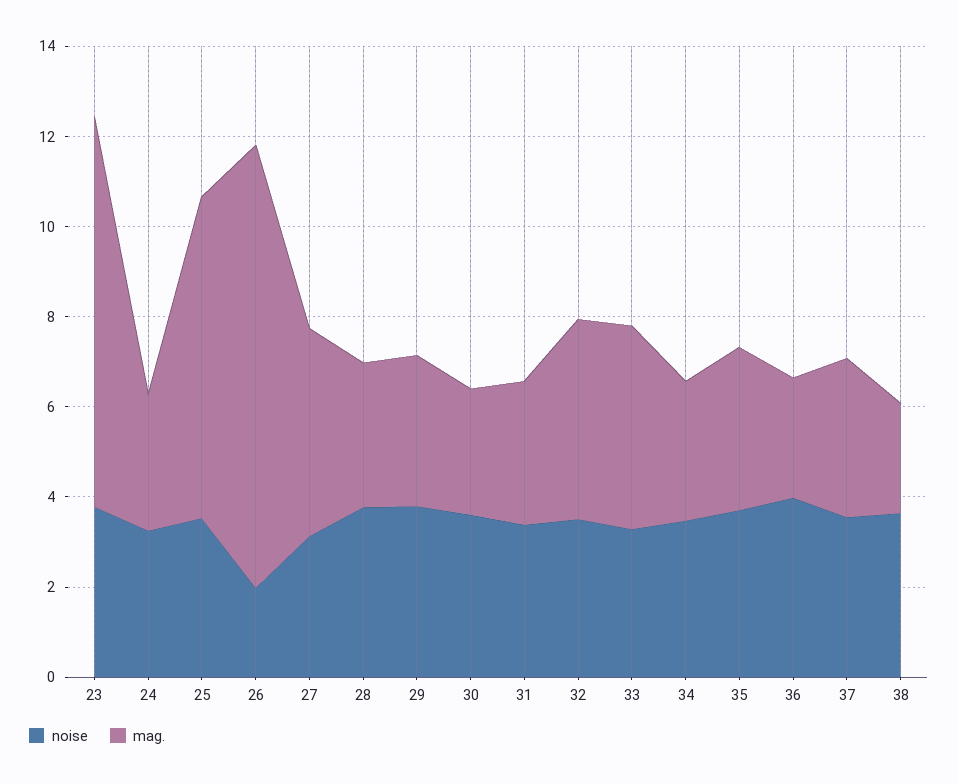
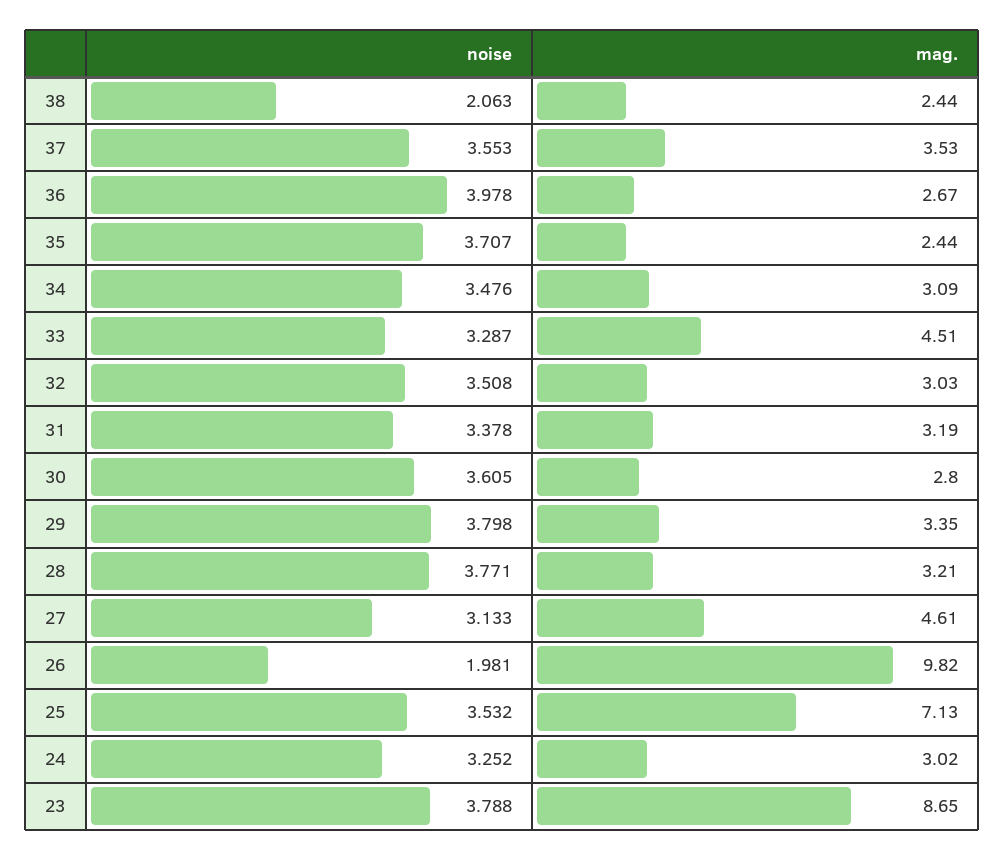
mag., 32: 4.5 -> 3.03
mag., 35: 3.5 -> 2.44
noise, 38: 3.5 -> 2.063

